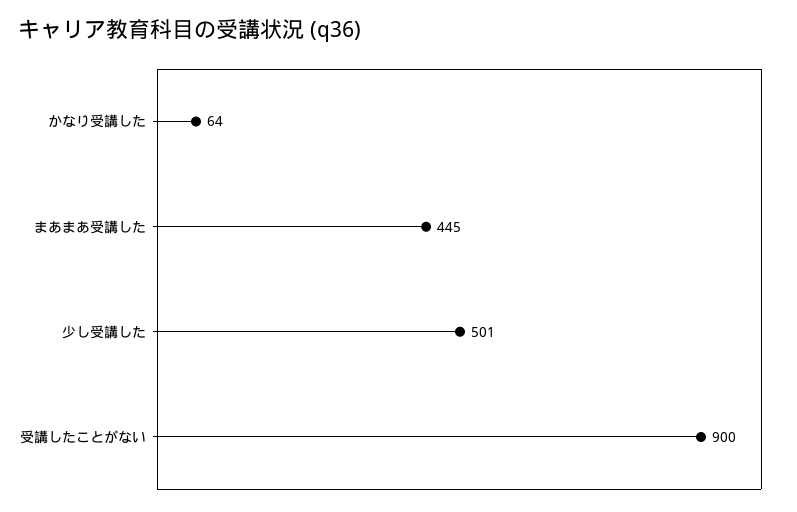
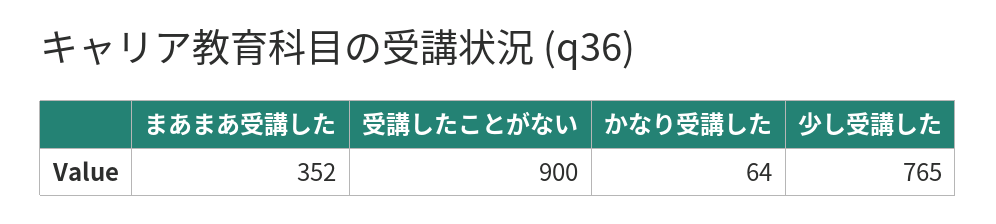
まあまあ受講した: 445 -> 352
少し受講した: 501 -> 765

